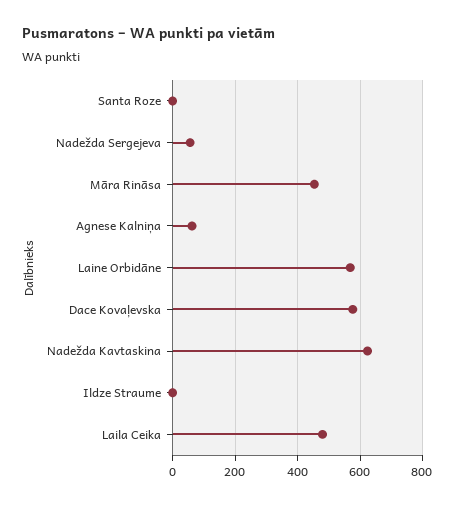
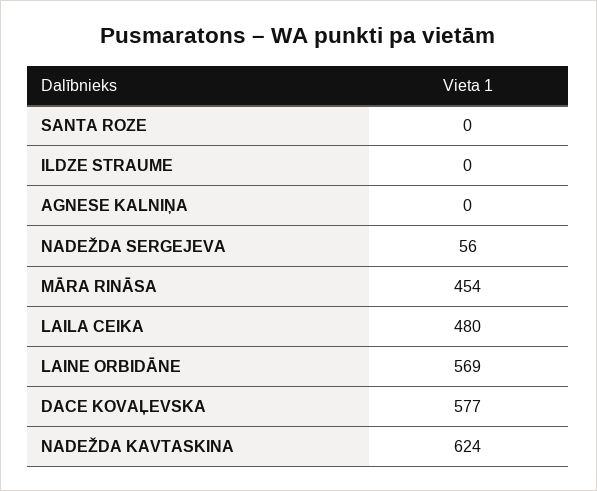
Agnese Kalniņa: 60 -> 0

